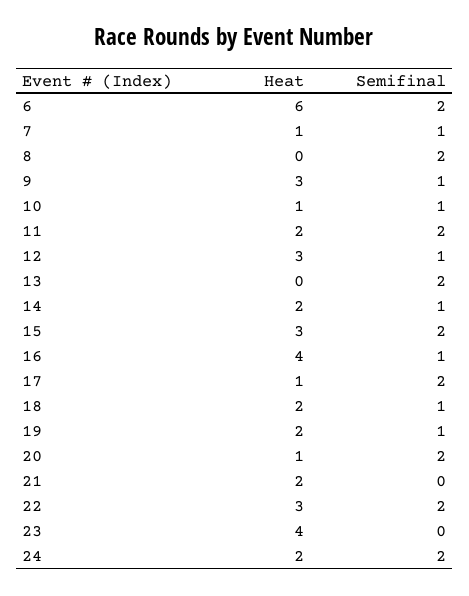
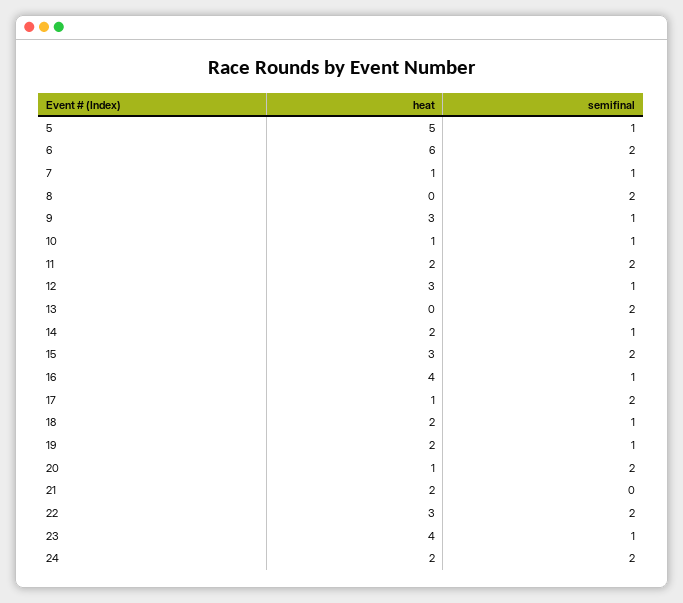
Semifinal, 23: 0 -> 1
Heat, 5: none -> 5
Semifinal, 5: none -> 1

